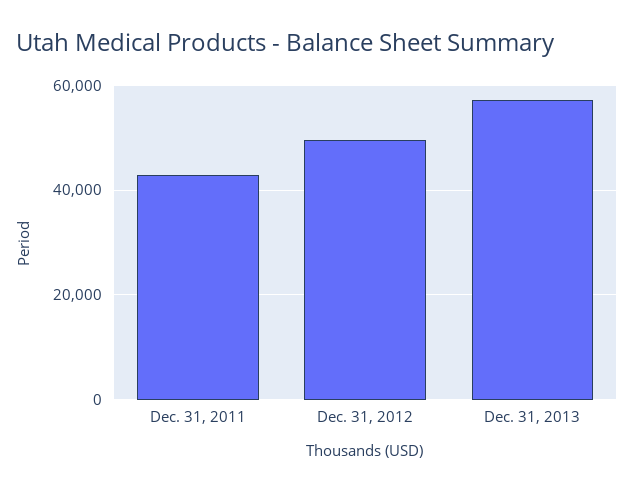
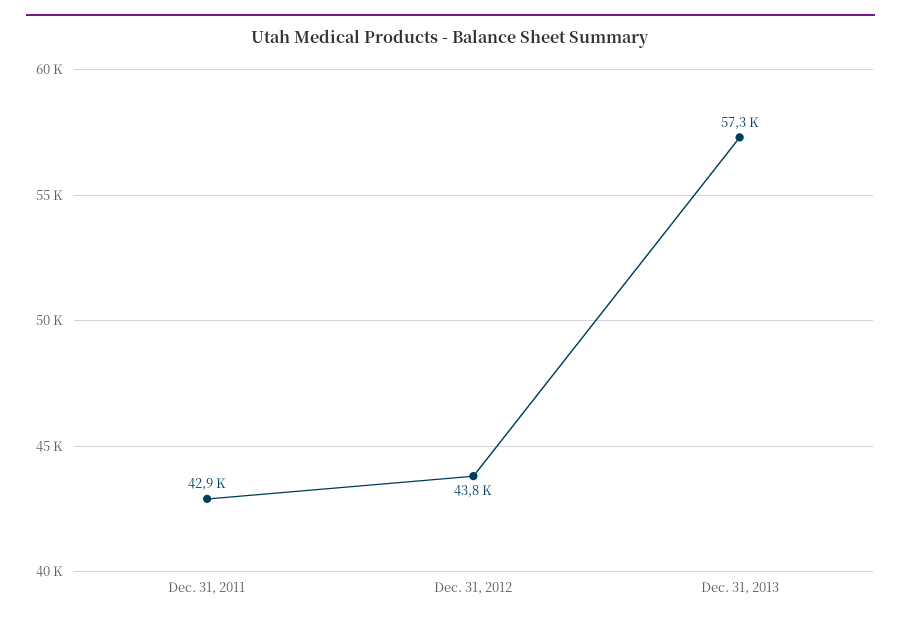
Dec. 31, 2012: 50000 -> 43800

